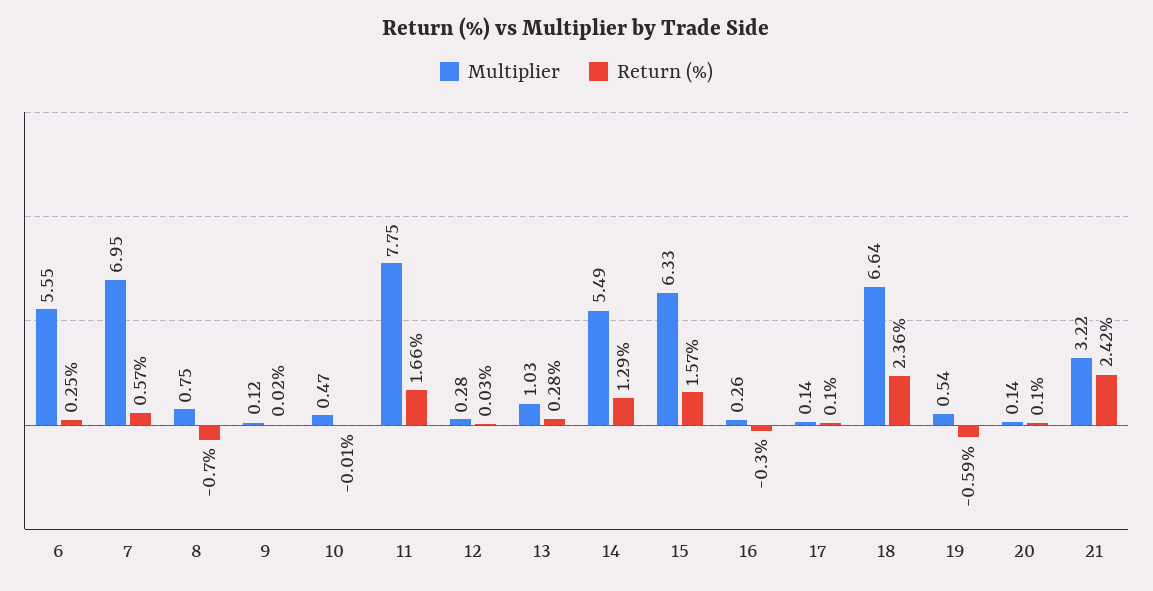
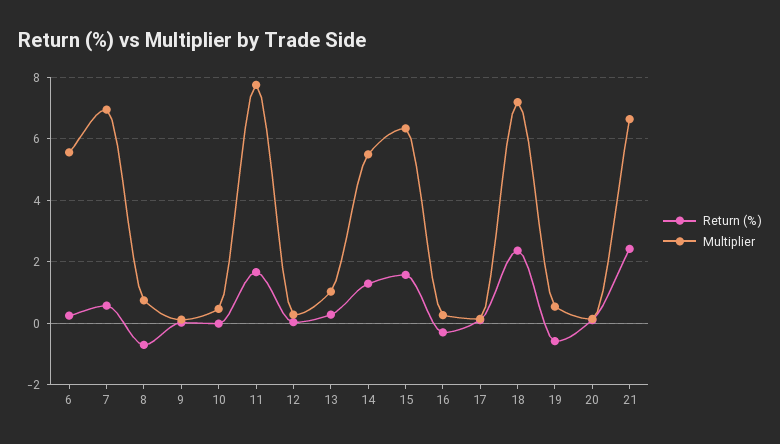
Multiplier, 18: 6.64 -> 7.2
Multiplier, 21: 3.22 -> 6.6

